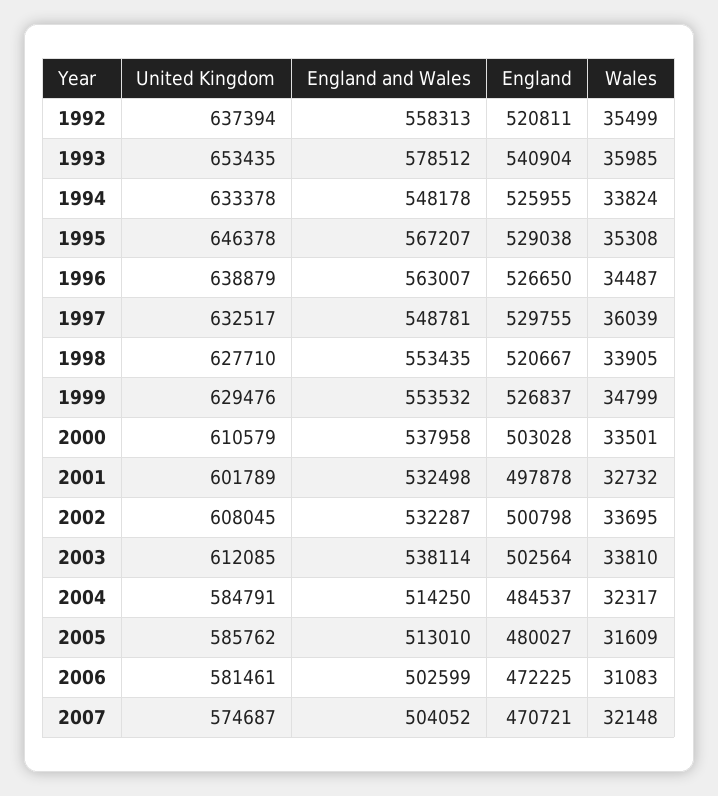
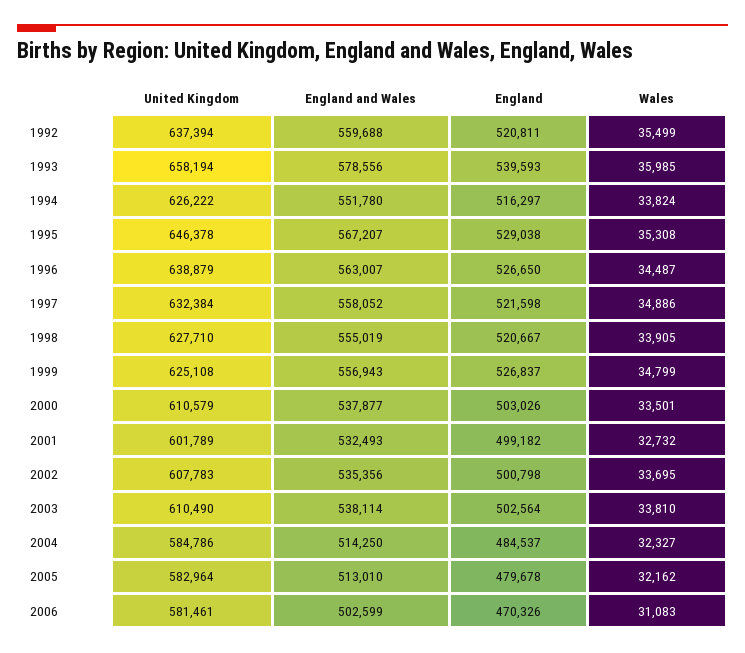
England and Wales, 1992: 558313 -> 559688
United Kingdom, 1993: 653435 -> 658194
England and Wales, 1993: 578512 -> 578556
England, 1993: 540904 -> 539593
United Kingdom, 1994: 633378 -> 626222
England and Wales, 1994: 548178 -> 551780
England, 1994: 525955 -> 516297
United Kingdom, 1997: 632517 -> 632384
England and Wales, 1997: 548781 -> 558052
England, 1997: 529755 -> 521598
Wales, 1997: 36039 -> 34886
England and Wales, 1998: 553435 -> 555019
United Kingdom, 1999: 629476 -> 625108
England and Wales, 1999: 553532 -> 556943
England and Wales, 2000: 537958 -> 537877
England, 2000: 503028 -> 503026
England and Wales, 2001: 532498 -> 532493
England, 2001: 497878 -> 499182
United Kingdom, 2002: 608045 -> 607783
England and Wales, 2002: 532287 -> 535356
United Kingdom, 2003: 612085 -> 610490
United Kingdom, 2004: 584791 -> 584786
Wales, 2004: 32317 -> 32327
United Kingdom, 2005: 585762 -> 582964
England, 2005: 480027 -> 479678
Wales, 2005: 31609 -> 32162
England, 2006: 472225 -> 470326
United Kingdom, 2007: 574687 -> none
England and Wales, 2007: 504052 -> none
England, 2007: 470721 -> none
Wales, 2007: 32148 -> none

